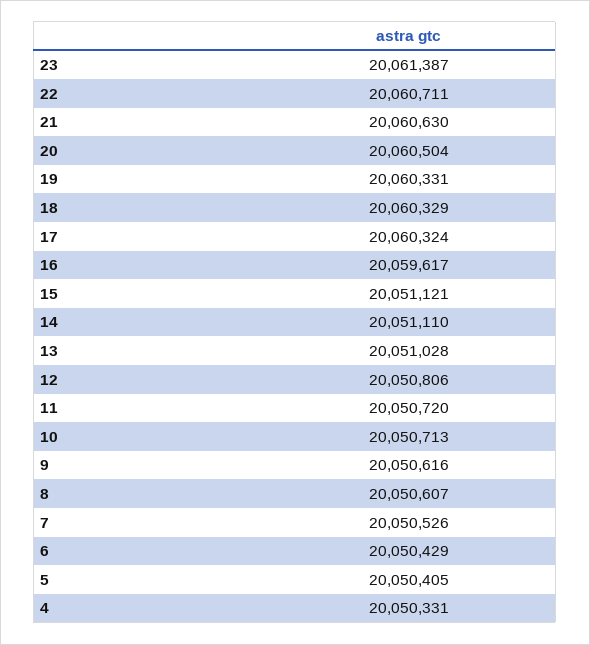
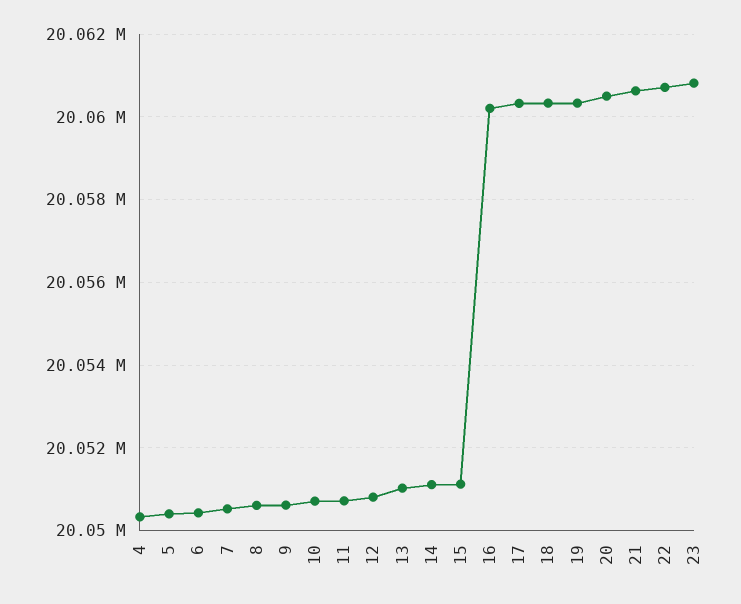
23: 20061387 -> 20060800
16: 20059617 -> 20060200

